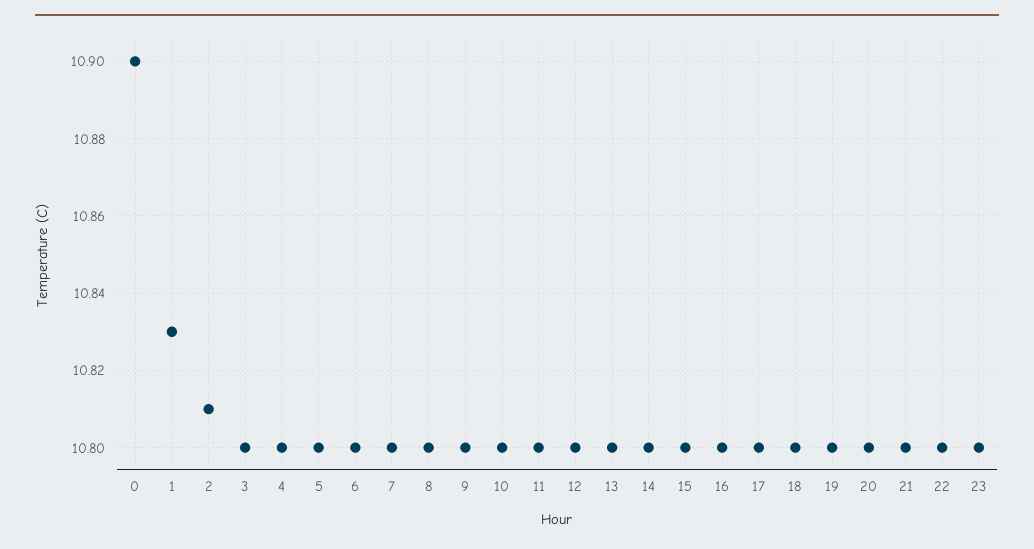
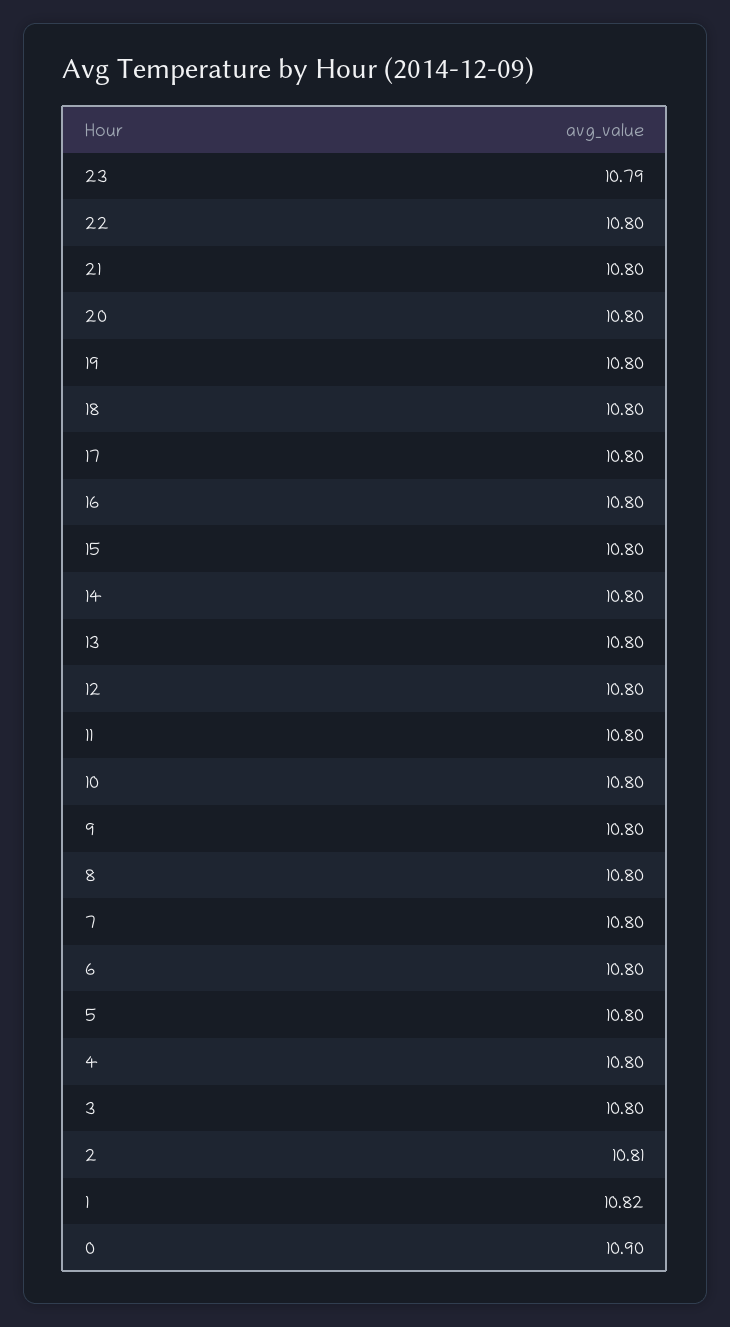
1: 10.83 -> 10.82
23: 10.8 -> 10.79

